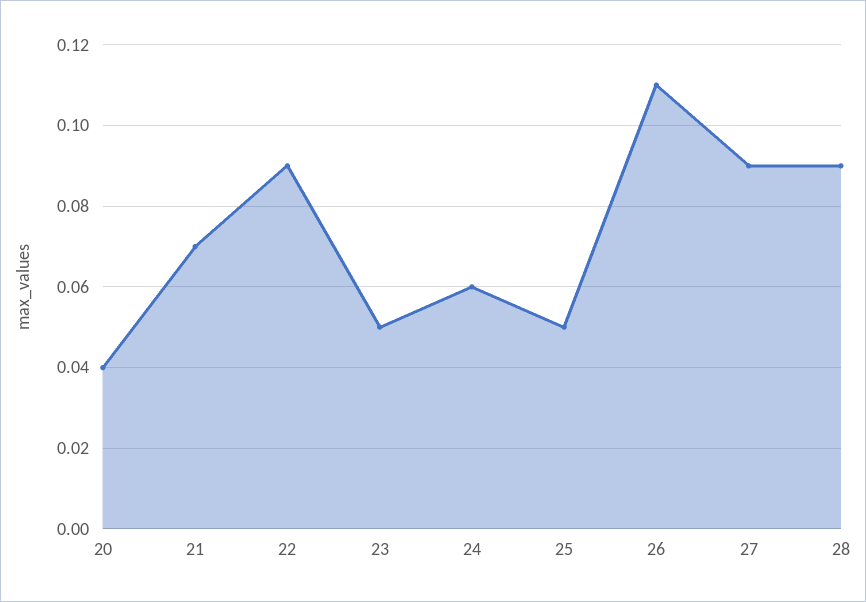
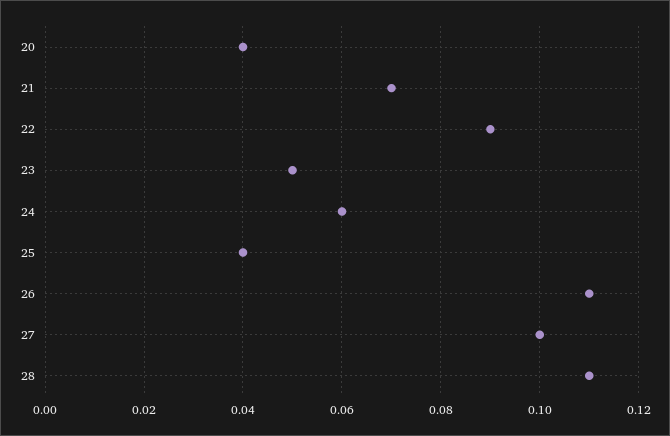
25: 0.05 -> 0.04
27: 0.09 -> 0.1
28: 0.09 -> 0.11

